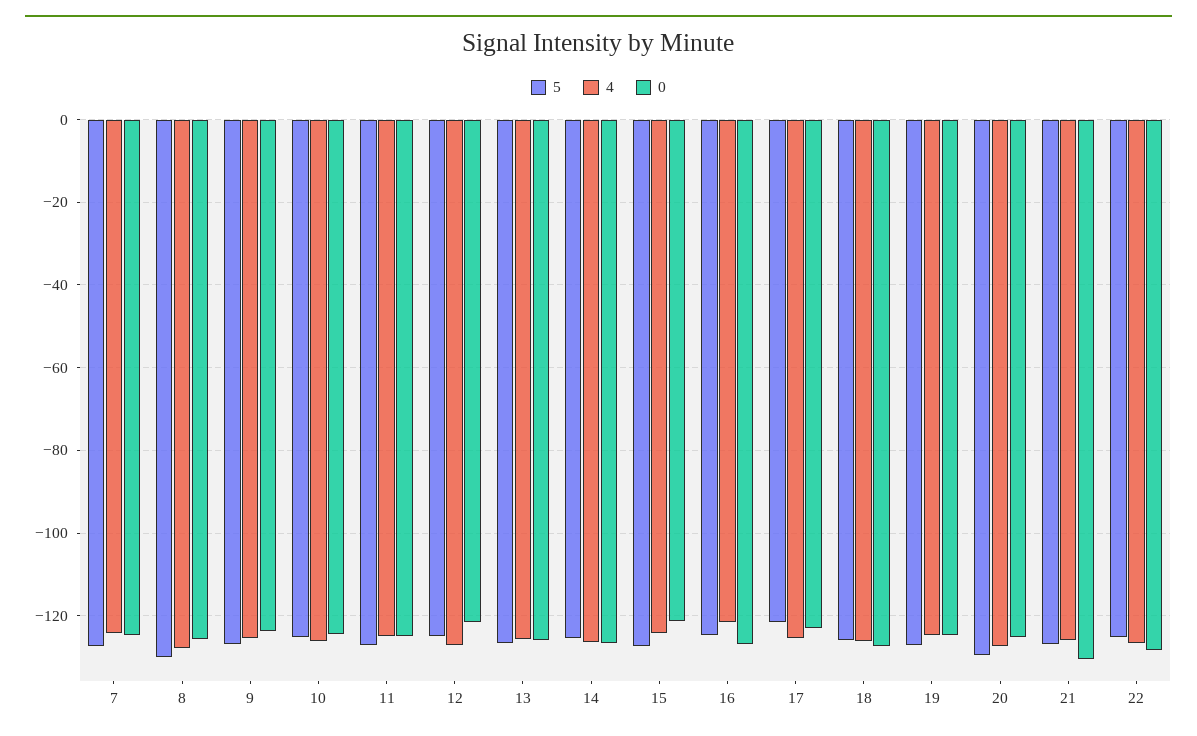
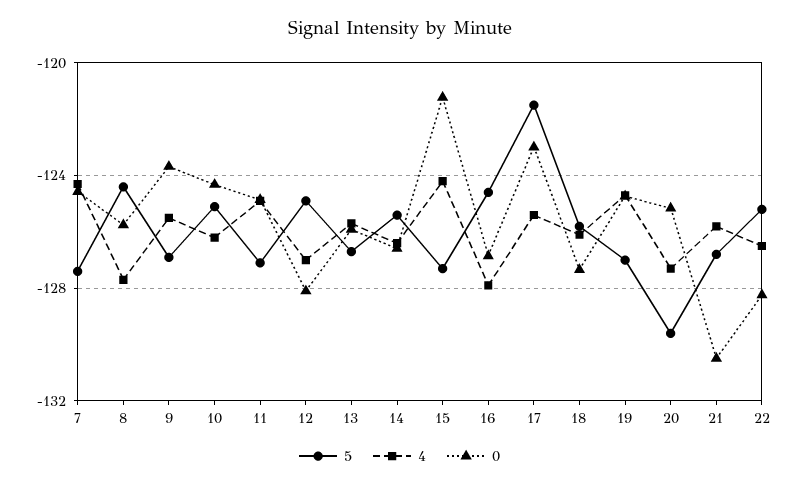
5, 8: -130 -> -124.5
0, 12: -122 -> -128
4, 16: -122 -> -128

